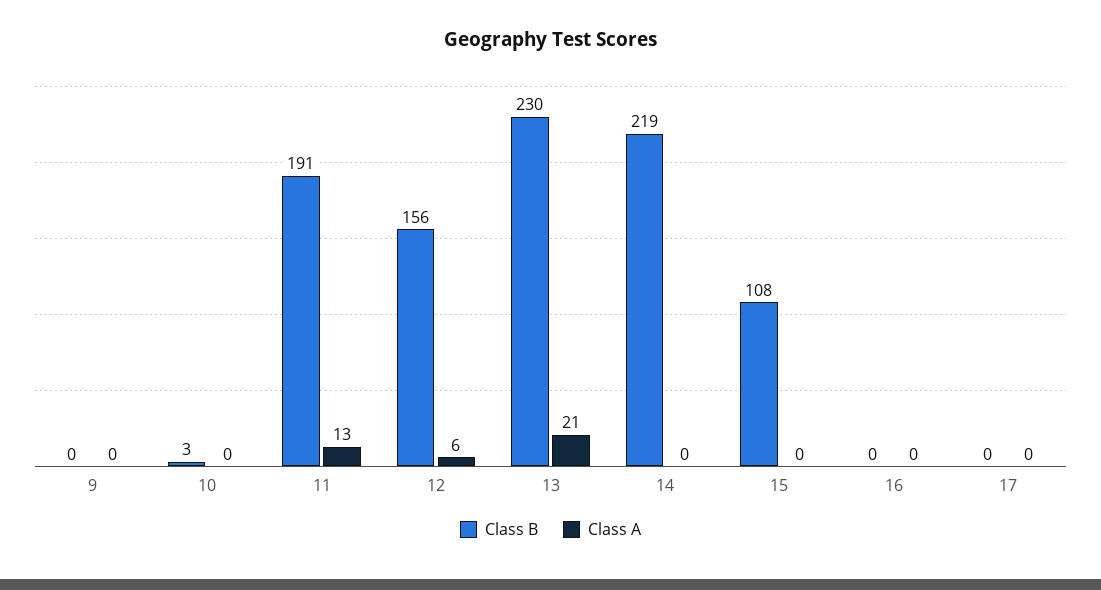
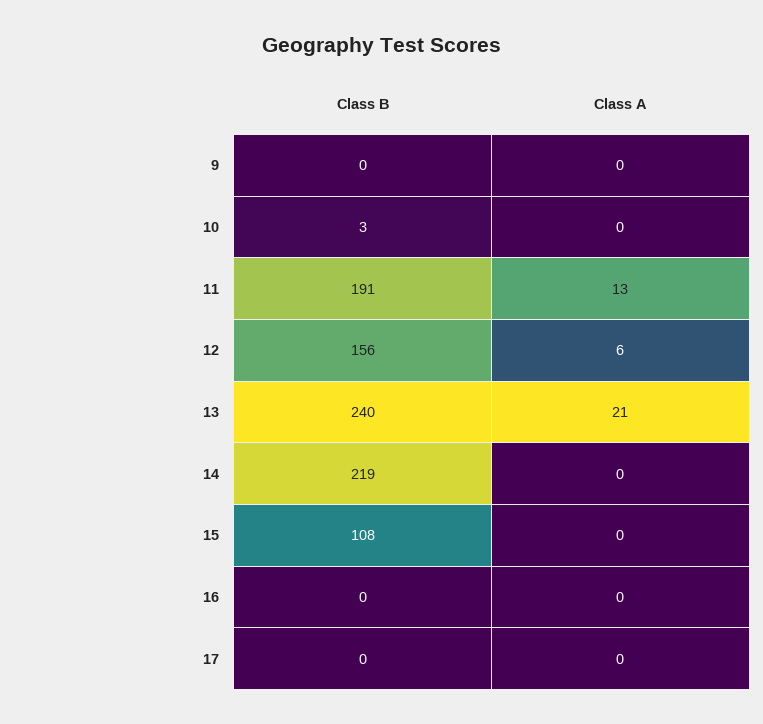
Class B, 13: 230 -> 240

